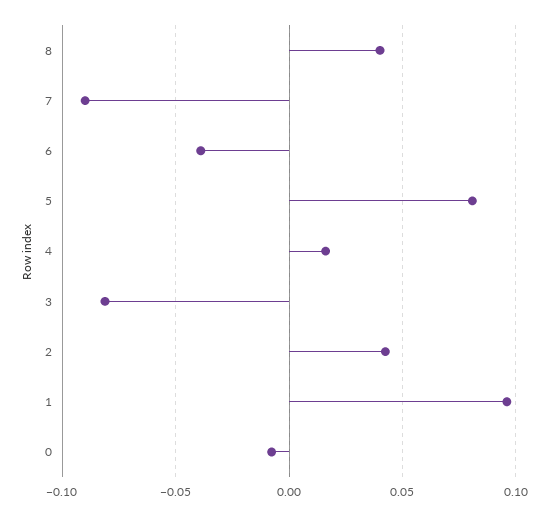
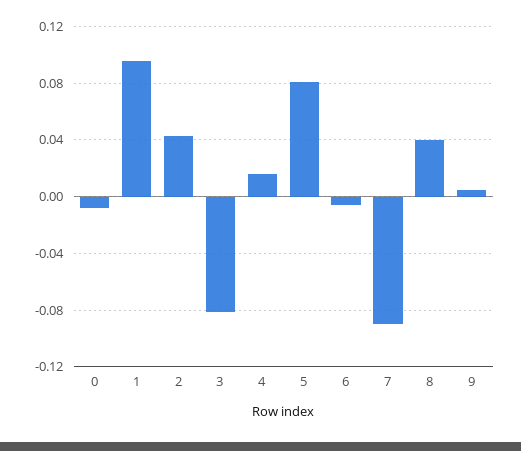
6: -0.04 -> -0.005
9: none -> 0.005

